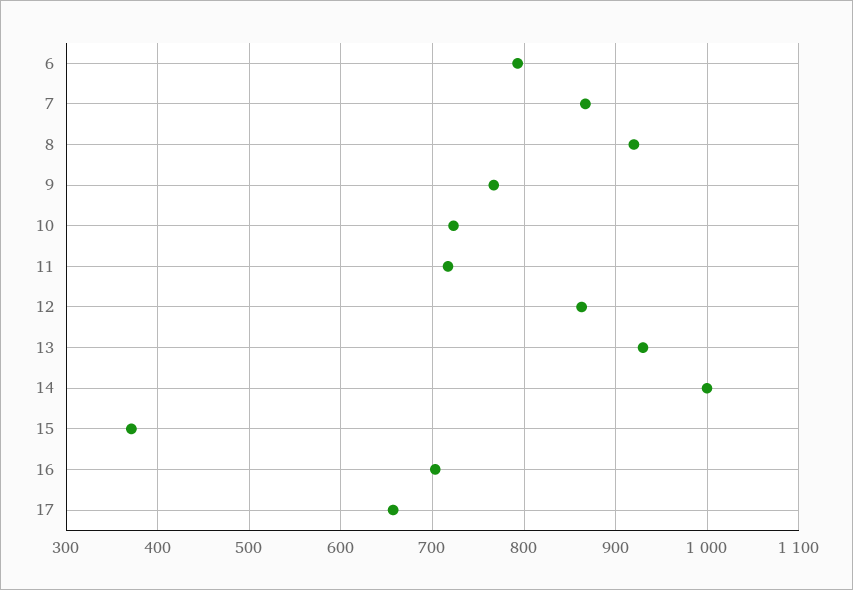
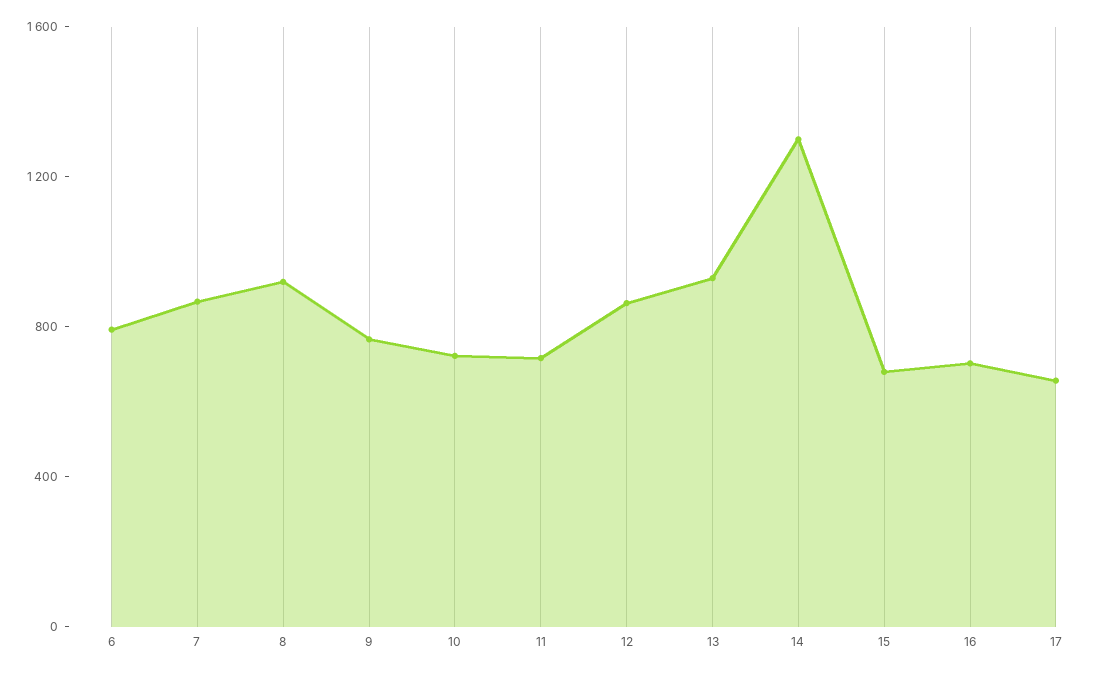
14: 1000 -> 1300
15: 370 -> 700

